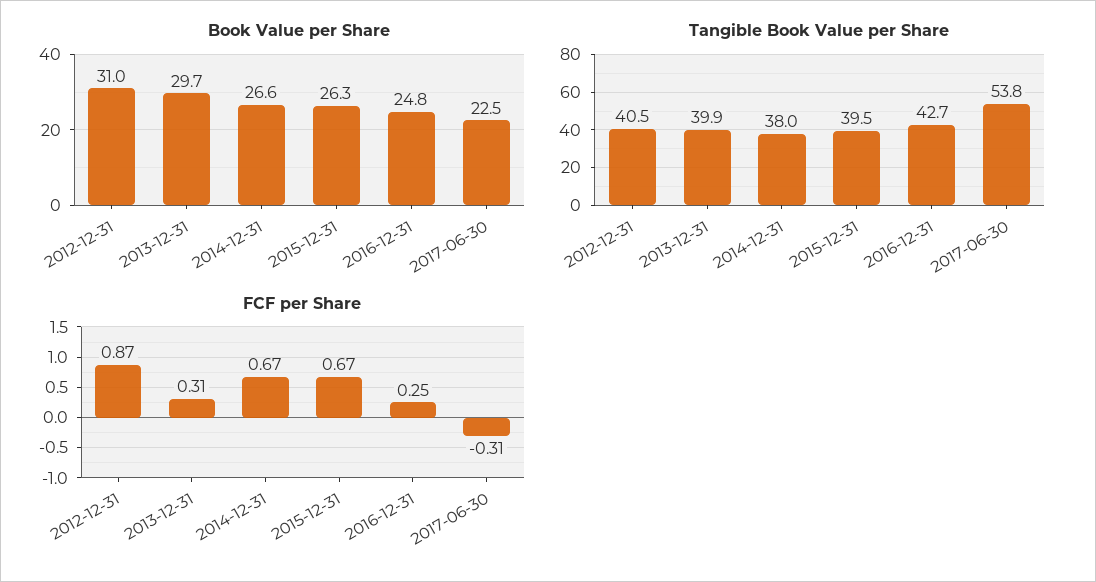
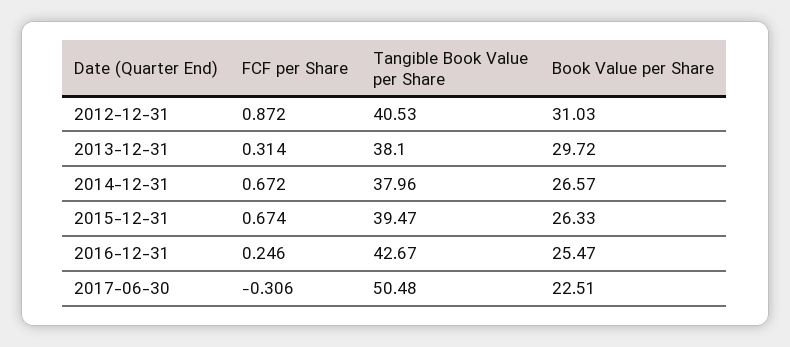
Book Value per Share, 2016-12-31: 24.8 -> 25.47
Tangible Book Value per Share, 2013-12-31: 39.9 -> 38.1
Tangible Book Value per Share, 2017-06-30: 53.8 -> 50.48

